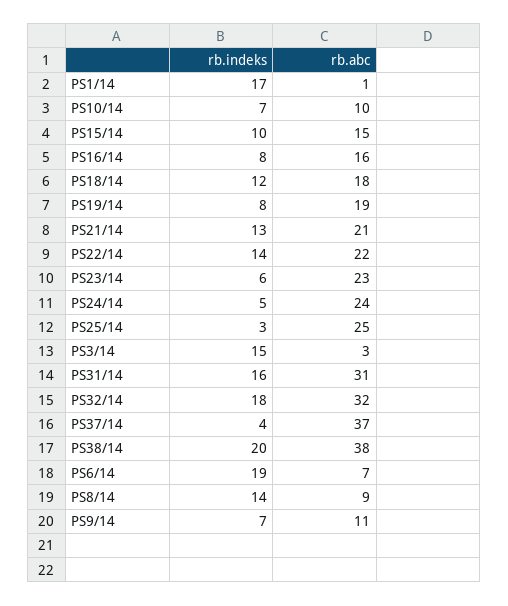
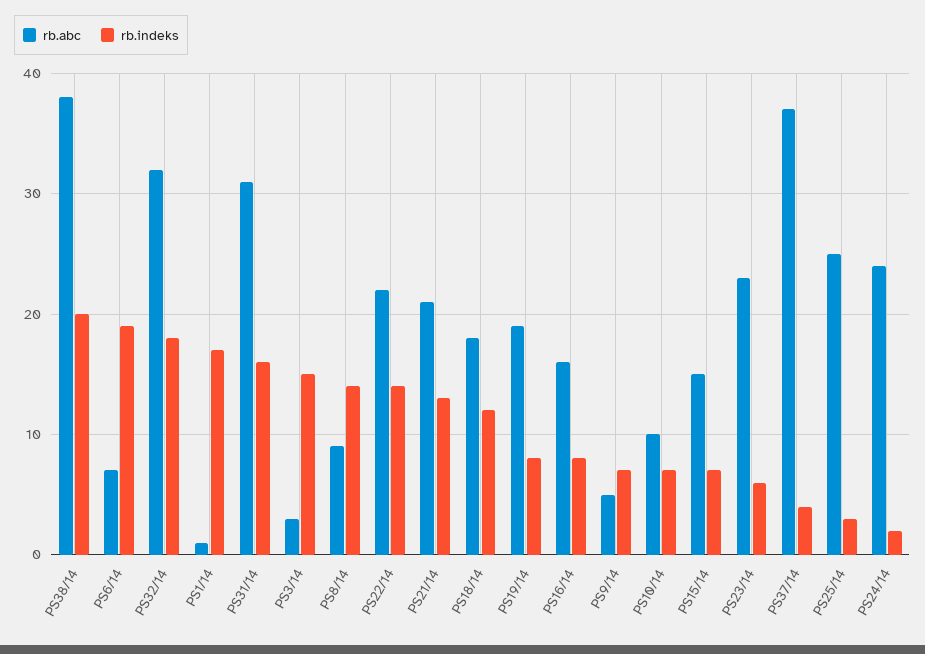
rb.indeks, PS15/14: 10 -> 7
rb.indeks, PS24/14: 5 -> 2
rb.abc, PS9/14: 11 -> 5

